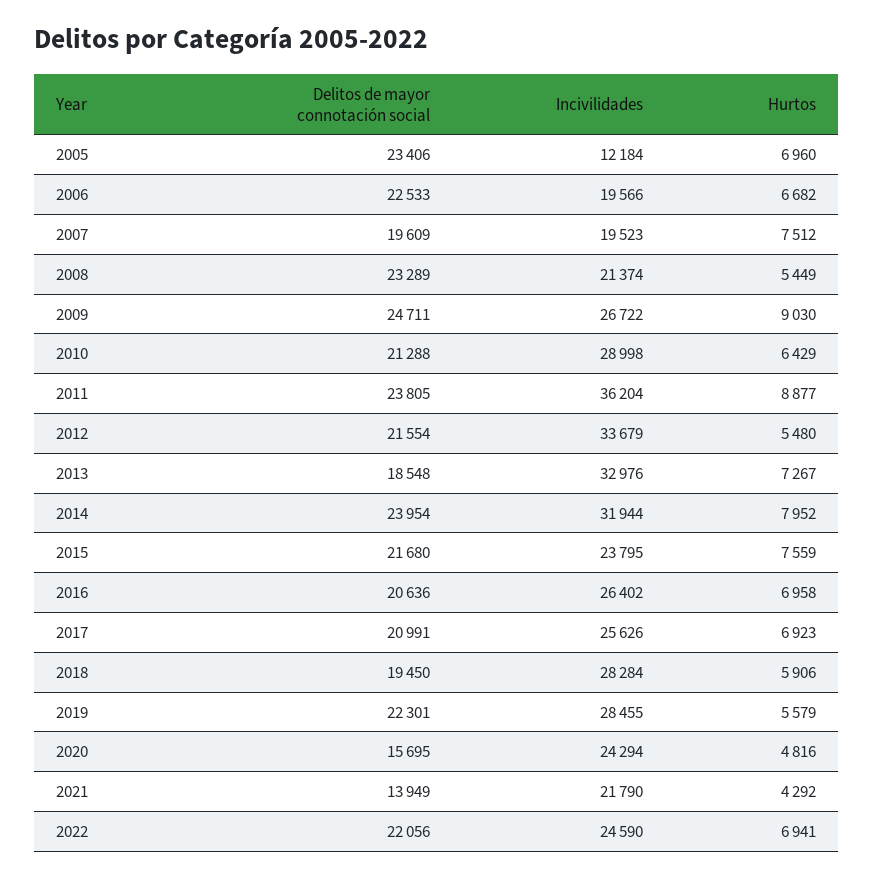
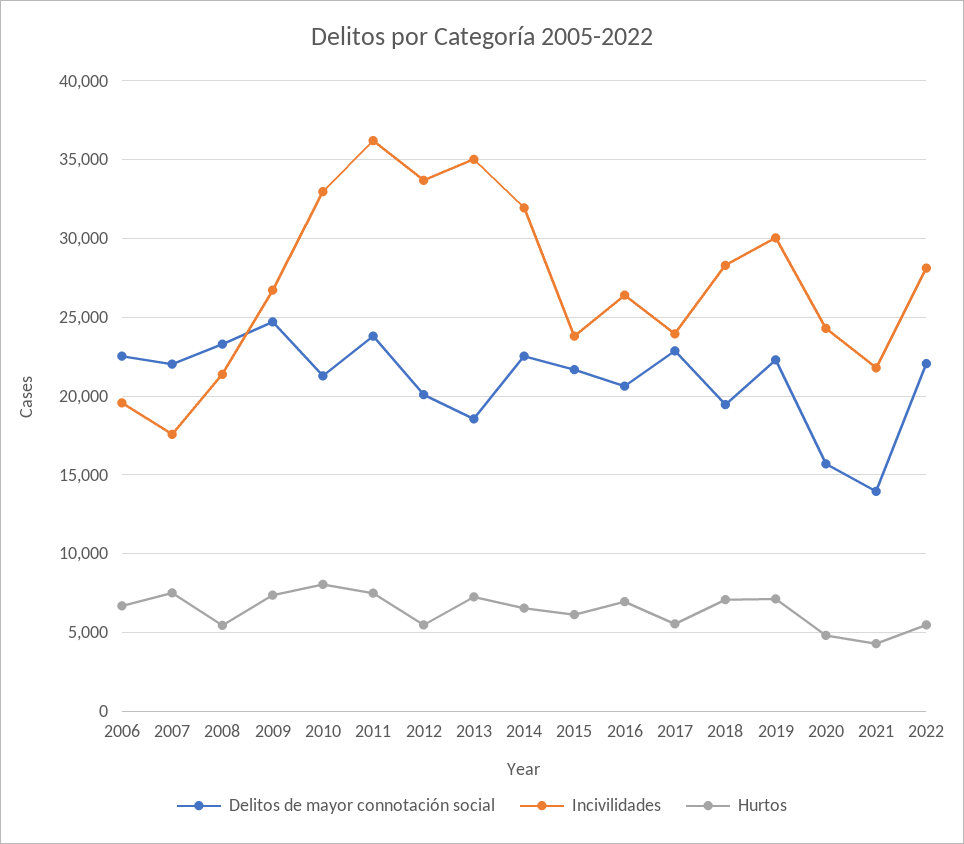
Delitos de mayor connotación social, 2005: 23406 -> none
Incivilidades, 2005: 12184 -> none
Hurtos, 2005: 6960 -> none
Delitos de mayor connotación social, 2007: 19609 -> 22000
Incivilidades, 2007: 19523 -> 17500
Hurtos, 2009: 9030 -> 7500
Incivilidades, 2010: 28998 -> 33000
Hurtos, 2010: 6429 -> 8000
Hurtos, 2011: 8877 -> 7500
Delitos de mayor connotación social, 2012: 21554 -> 20000
Incivilidades, 2013: 32976 -> 35000
Delitos de mayor connotación social, 2014: 23954 -> 22500
Hurtos, 2014: 7952 -> 6500
Hurtos, 2015: 7559 -> 6000
Delitos de mayor connotación social, 2017: 20991 -> 23000
Incivilidades, 2017: 25626 -> 24000
Hurtos, 2017: 6923 -> 5500
Hurtos, 2018: 5906 -> 7000
Incivilidades, 2019: 28455 -> 30000
Hurtos, 2019: 5579 -> 7000
Incivilidades, 2022: 24590 -> 28000
Hurtos, 2022: 6941 -> 5500

